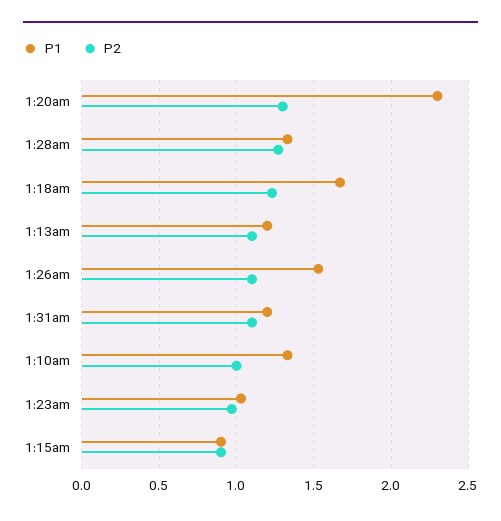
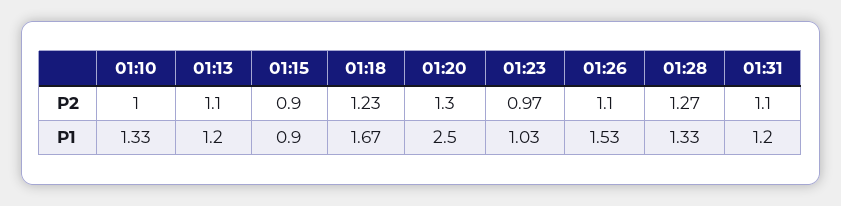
P1, 1:20am: 2.3 -> 2.5

